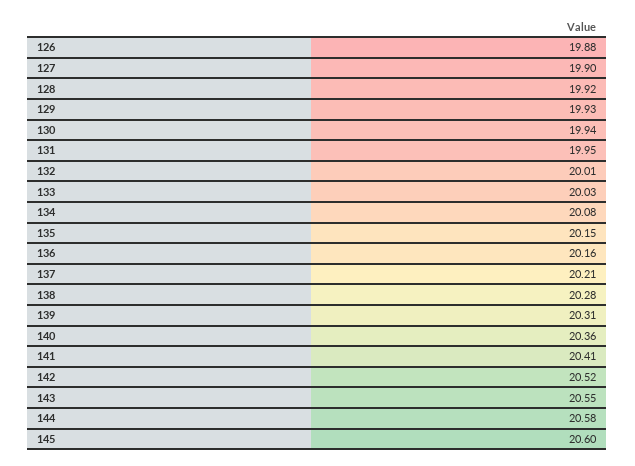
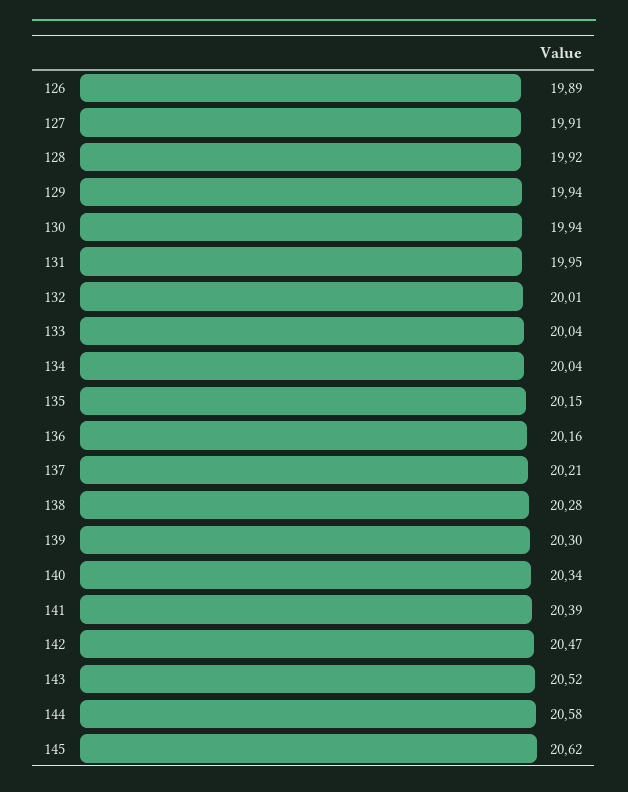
126: 19.88 -> 19.89
127: 19.9 -> 19.91
129: 19.93 -> 19.94
133: 20.03 -> 20.04
134: 20.08 -> 20.04
139: 20.31 -> 20.3
140: 20.36 -> 20.34
141: 20.41 -> 20.39
142: 20.52 -> 20.47
143: 20.55 -> 20.52
145: 20.6 -> 20.62

